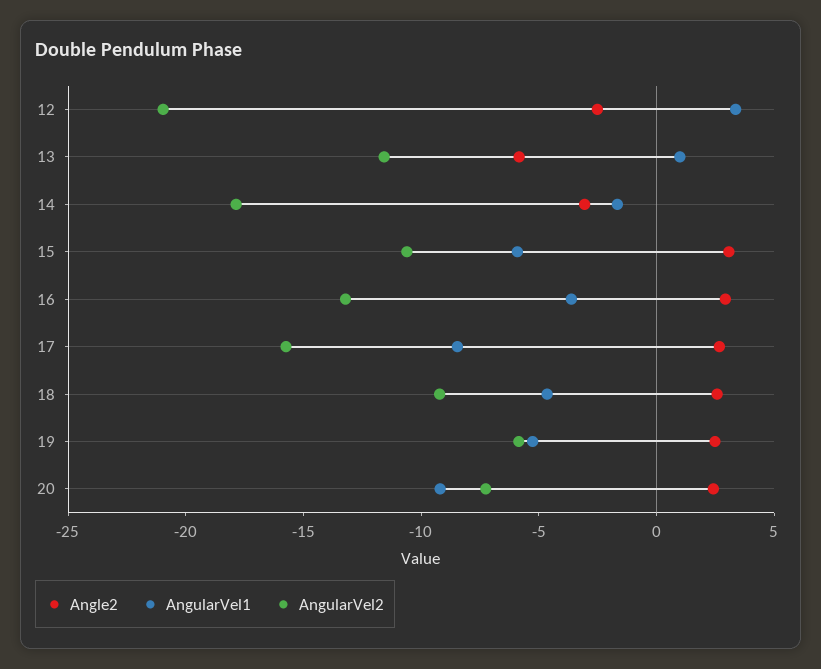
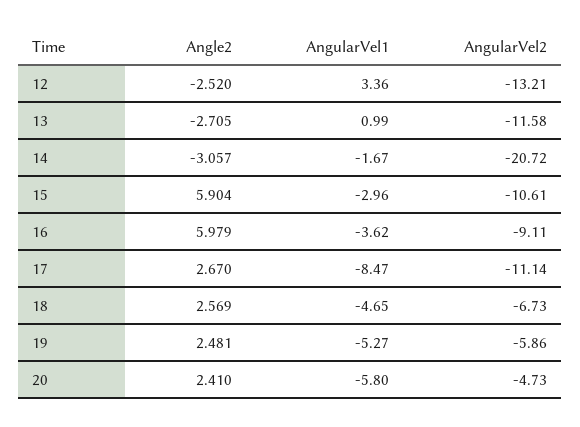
AngularVel2, 12: -21 -> -13.21
Angle2, 13: -6 -> -2.705
AngularVel2, 14: -18 -> -20.72
Angle2, 15: 3 -> 5.904
AngularVel1, 15: -6 -> -2.96
Angle2, 16: 3 -> 5.979
AngularVel2, 16: -13 -> -9.11
AngularVel2, 17: -16 -> -11.14
AngularVel2, 18: -9 -> -6.73
AngularVel1, 20: -9 -> -5.8
AngularVel2, 20: -7 -> -4.73

